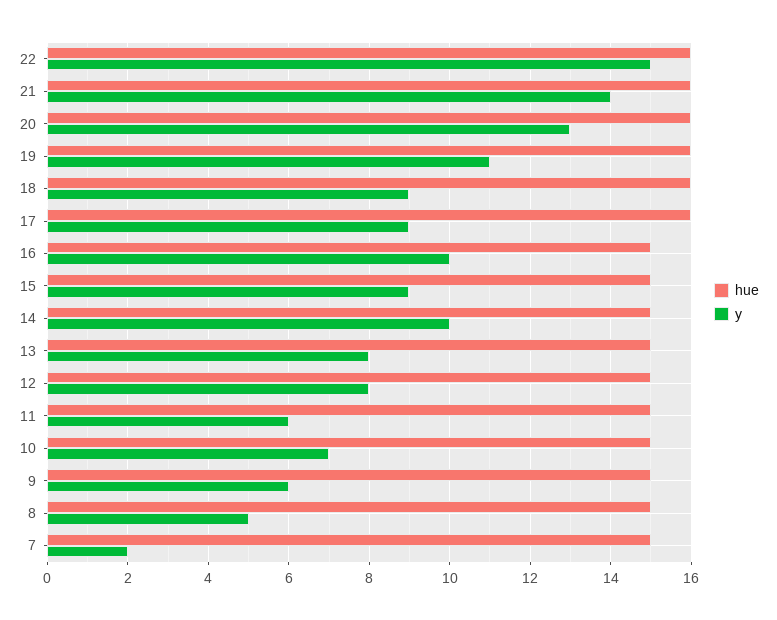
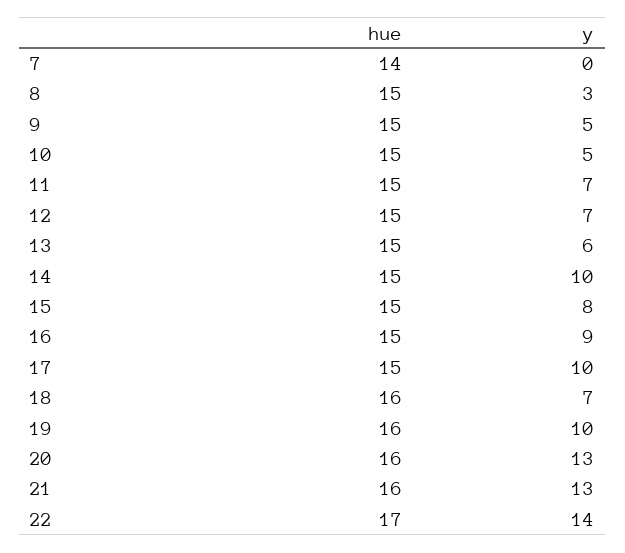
hue, 22: 16 -> 17
y, 22: 15 -> 14
y, 21: 14 -> 13
y, 19: 11 -> 10
y, 18: 9 -> 7
hue, 17: 16 -> 15
y, 17: 9 -> 10
y, 16: 10 -> 9
y, 15: 9 -> 8
y, 13: 8 -> 6
y, 12: 8 -> 7
y, 11: 6 -> 7
y, 10: 7 -> 5
y, 9: 6 -> 5
y, 8: 5 -> 3
hue, 7: 15 -> 14
y, 7: 2 -> 0

